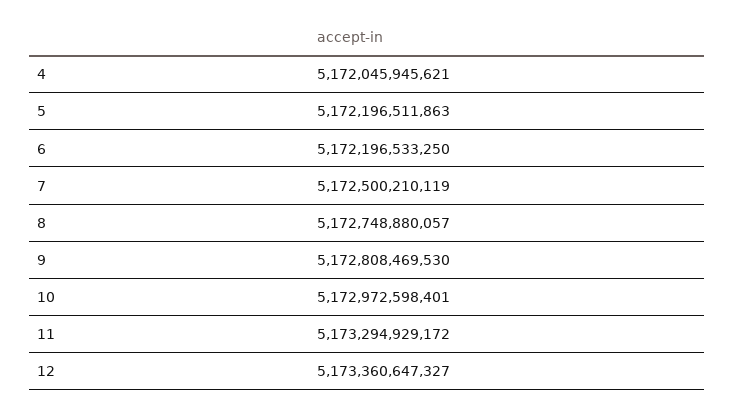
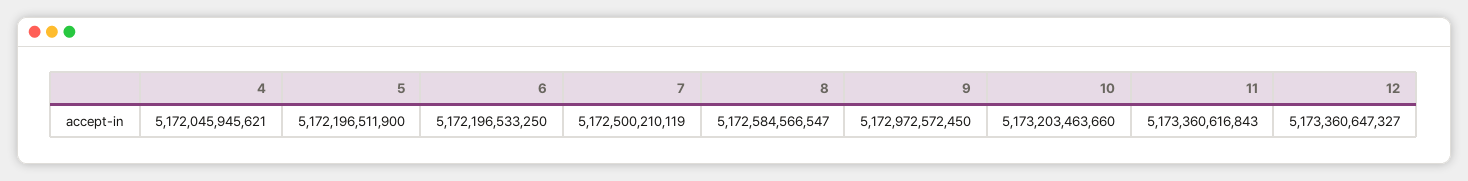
5: 5172196511863 -> 5172196511900
8: 5172748880057 -> 5172584566547
9: 5172808469530 -> 5172972572450
10: 5172972598401 -> 5173203463660
11: 5173294929172 -> 5173360616843

